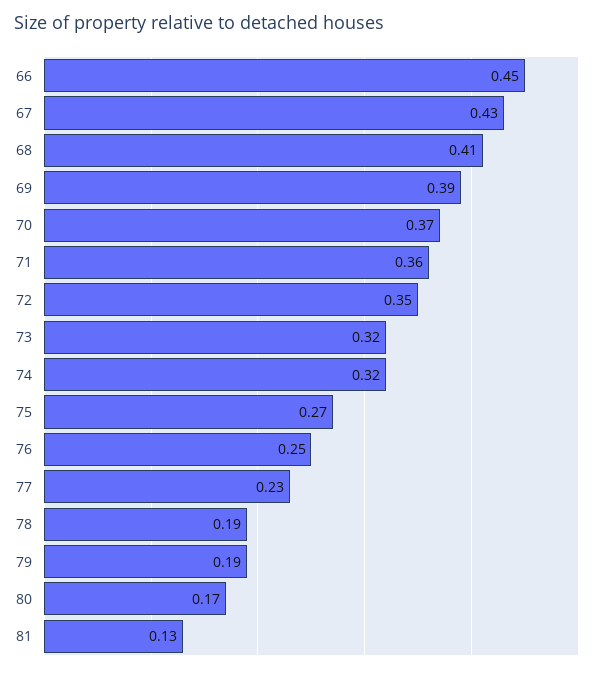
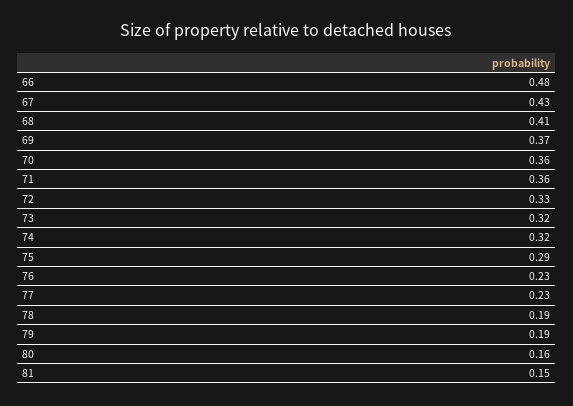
66: 0.45 -> 0.48
69: 0.39 -> 0.37
70: 0.37 -> 0.36
72: 0.35 -> 0.33
75: 0.27 -> 0.29
76: 0.25 -> 0.23
80: 0.17 -> 0.16
81: 0.13 -> 0.15

